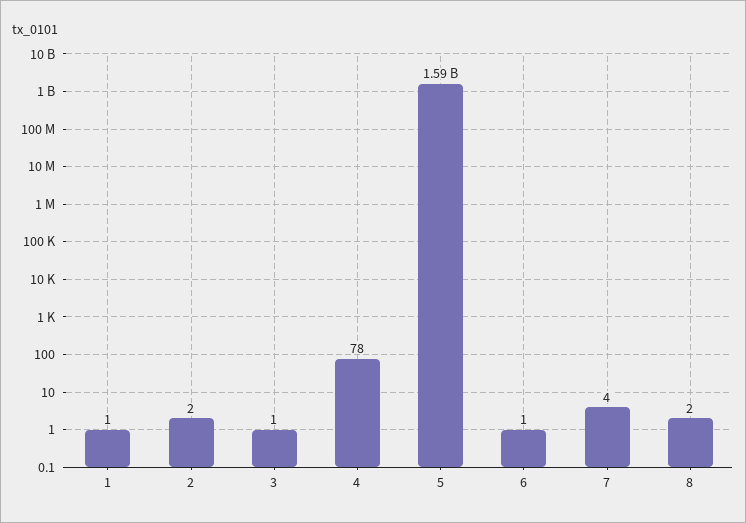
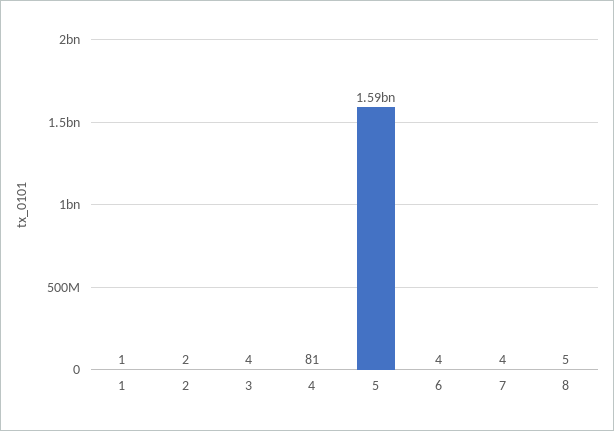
3: 1 -> 4
4: 78 -> 81
6: 1 -> 4
8: 2 -> 5

